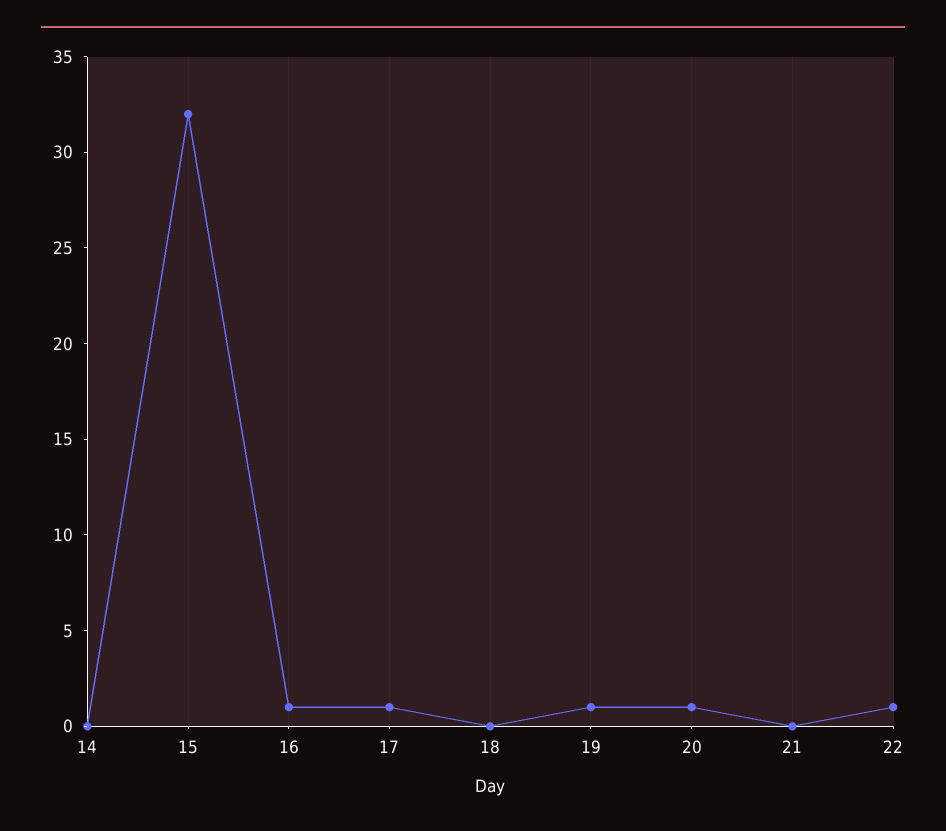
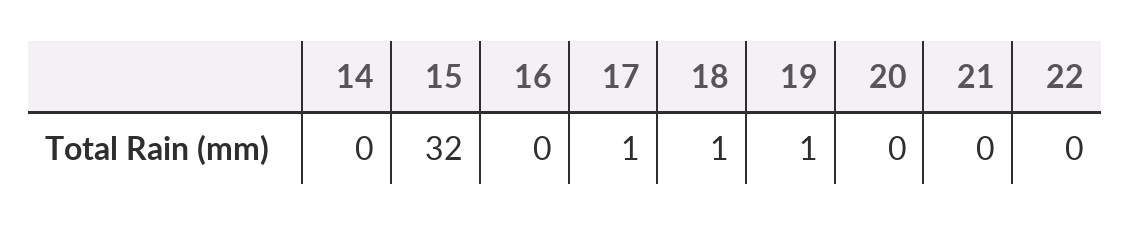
16: 1 -> 0
18: 0 -> 1
20: 1 -> 0
22: 1 -> 0

